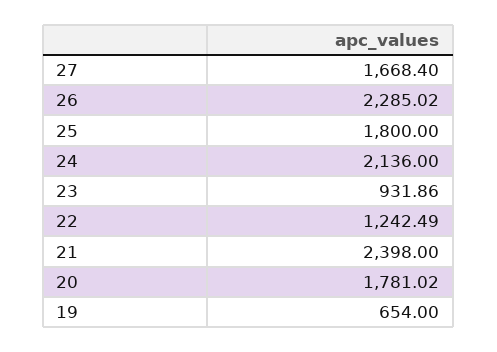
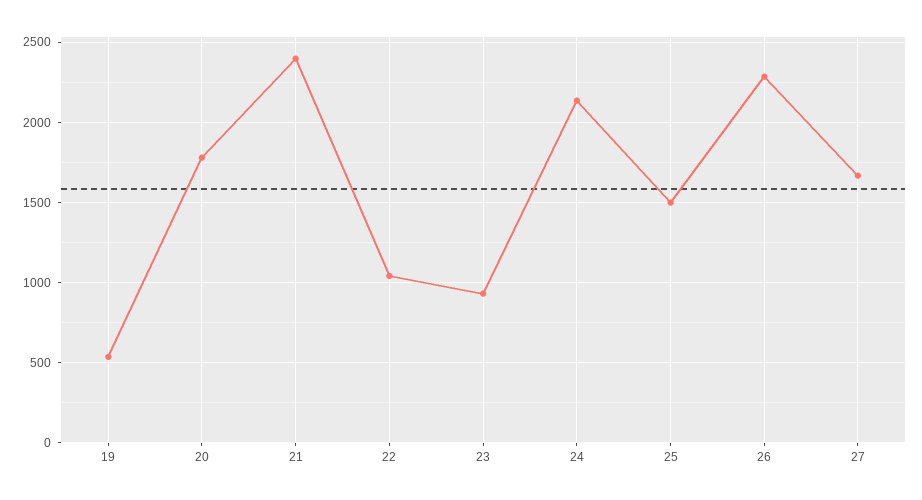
25: 1800 -> 1500
22: 1242.49 -> 1050
19: 654 -> 550

